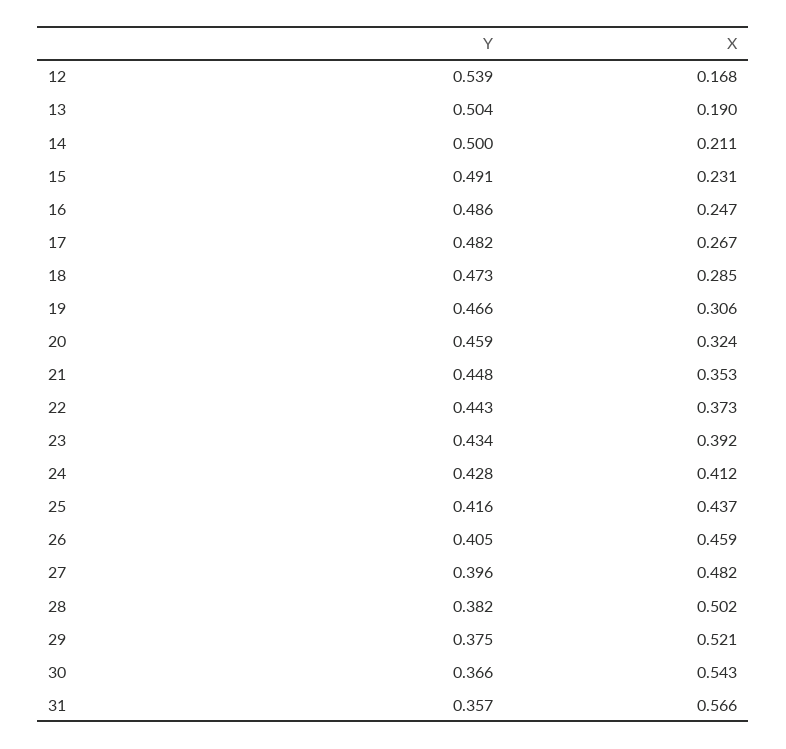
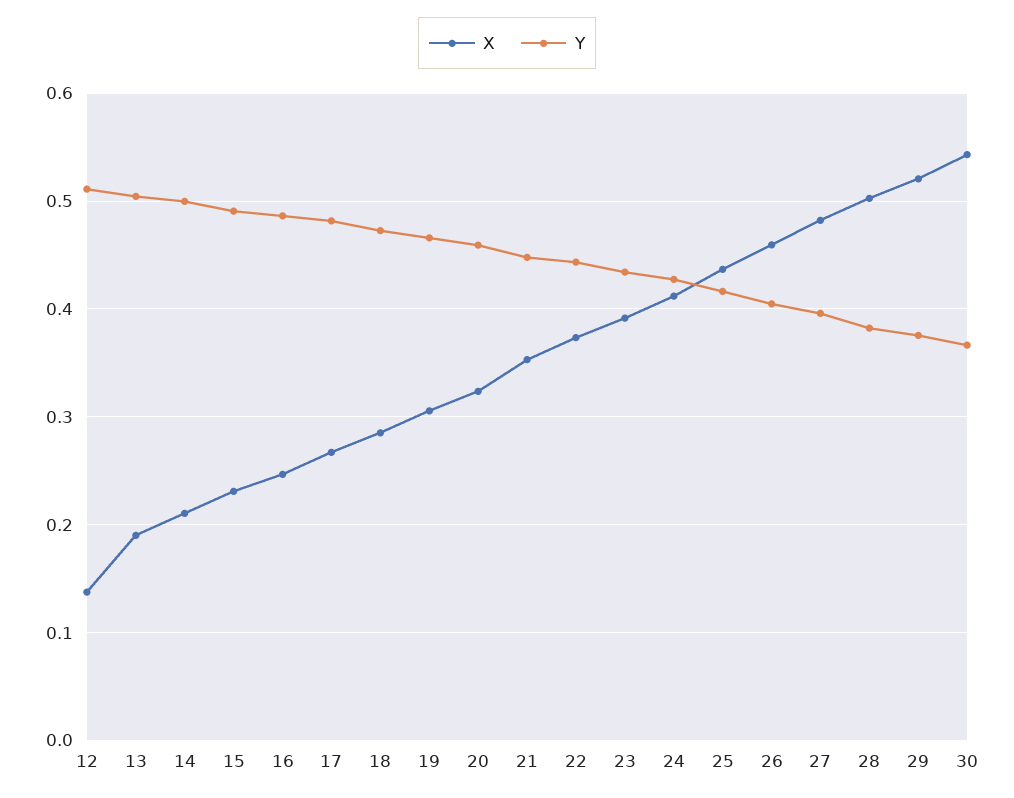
Y, 12: 0.539 -> 0.51
X, 12: 0.168 -> 0.14
Y, 31: 0.357 -> none
X, 31: 0.566 -> none

